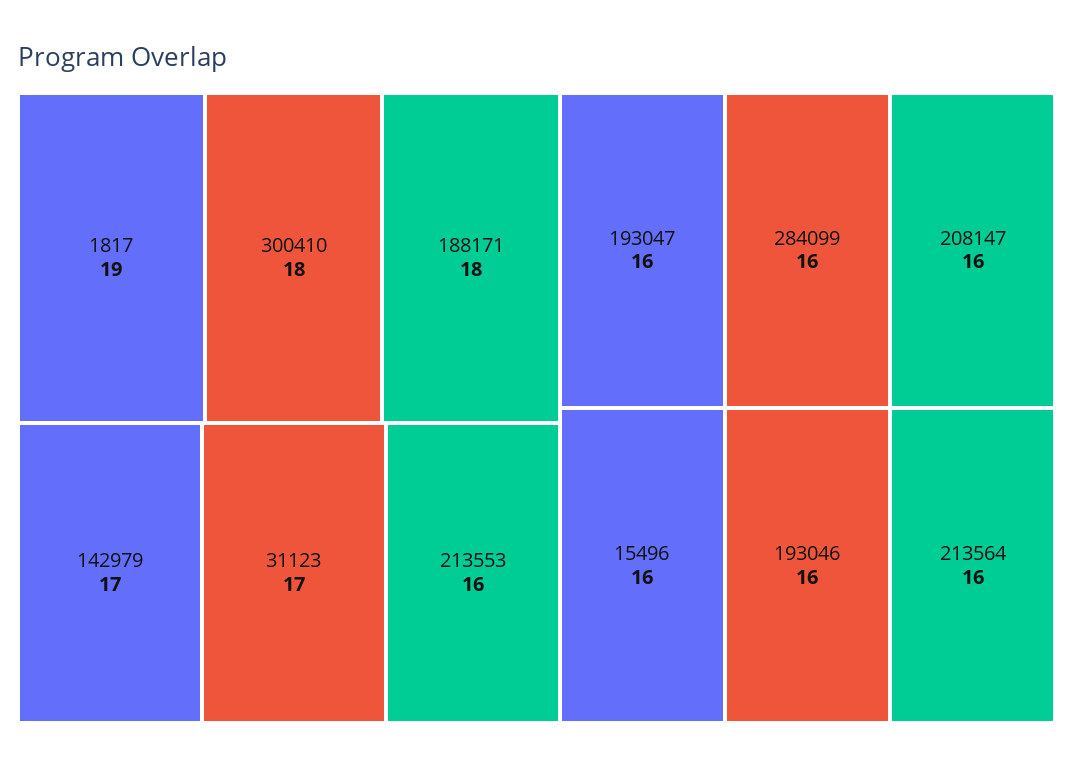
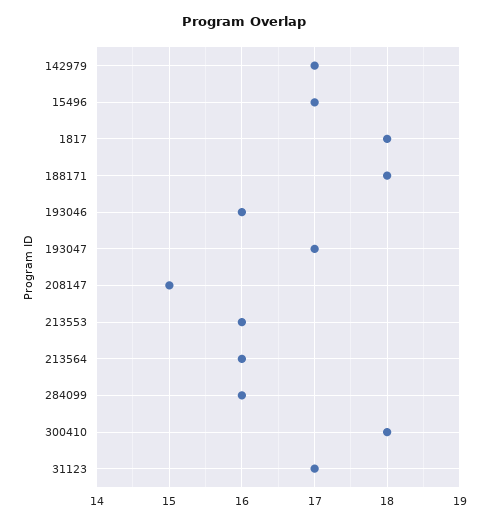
1817: 19 -> 18
193047: 16 -> 17
208147: 16 -> 15
15496: 16 -> 17

